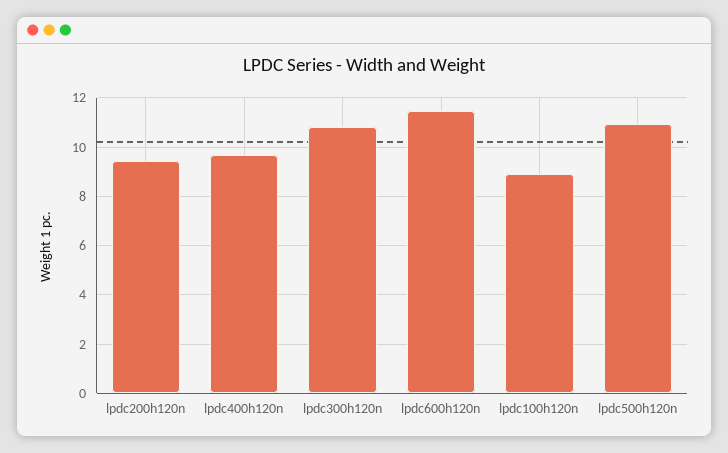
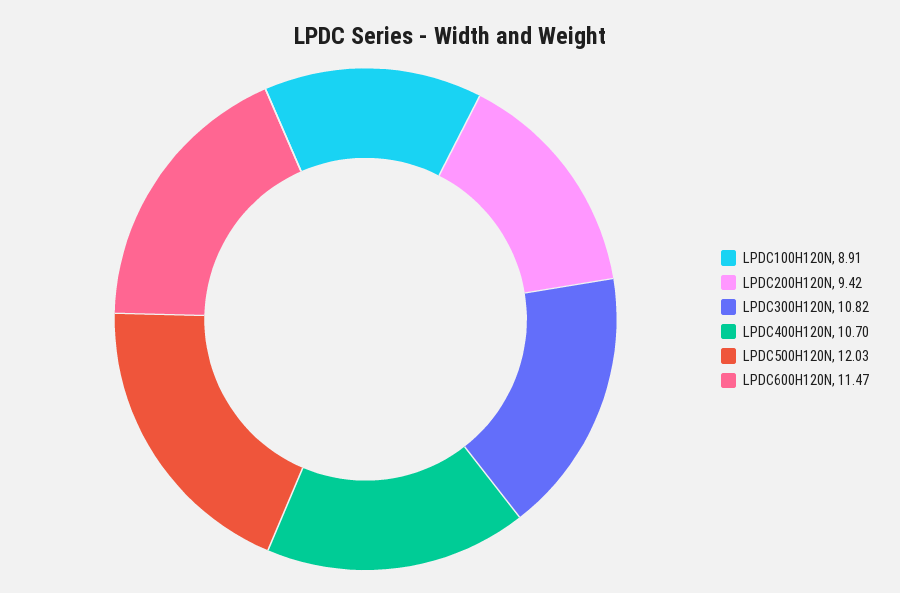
lpdc400h120n: 9.75 -> 10.7
lpdc500h120n: 11 -> 12.03

